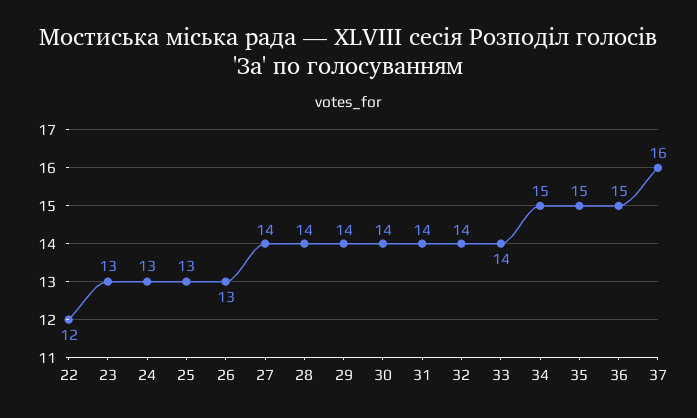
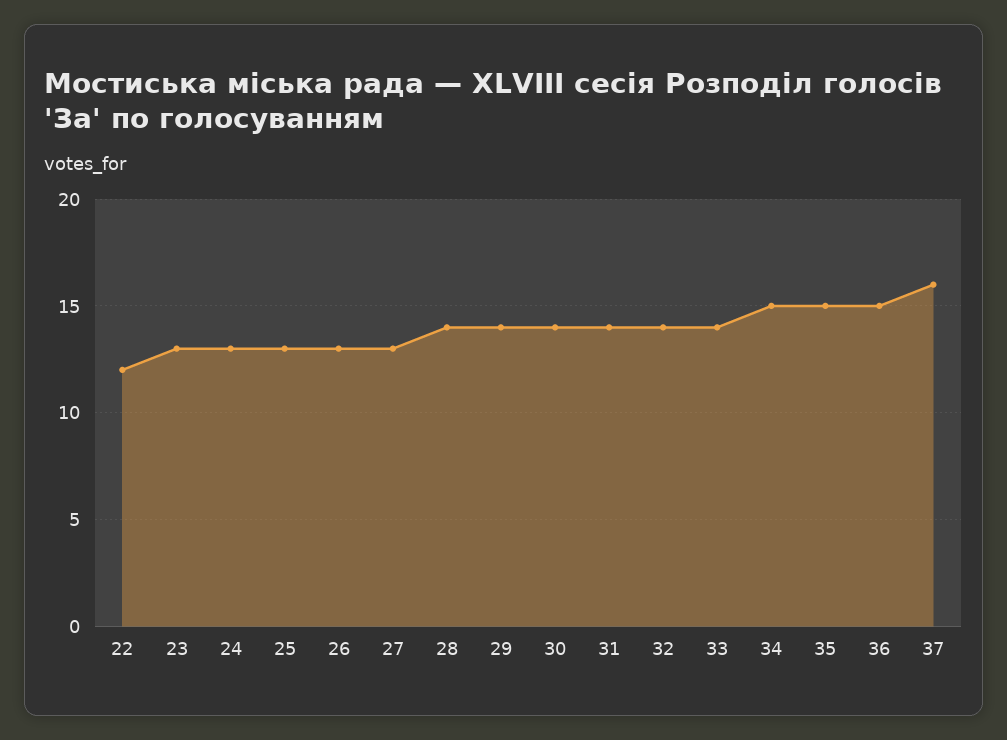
27: 14 -> 13

